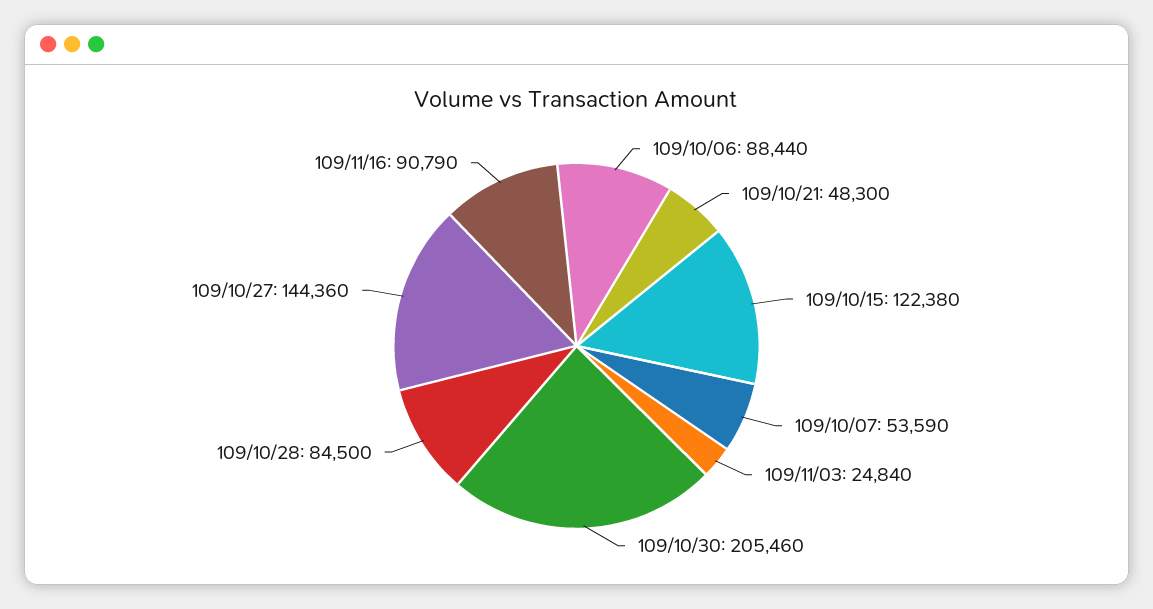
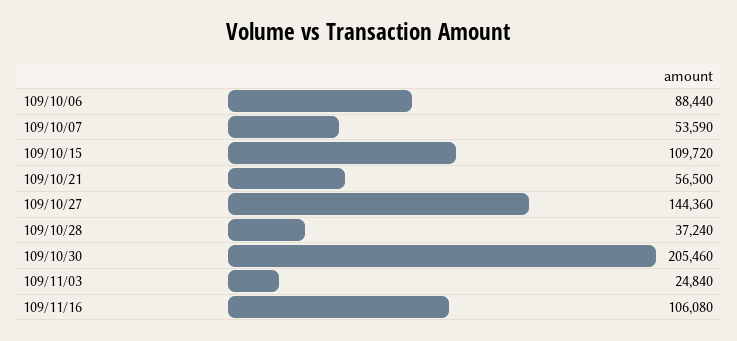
109/10/21: 48300 -> 56500
109/10/15: 122380 -> 109720
109/10/28: 84500 -> 37240
109/11/16: 90790 -> 106080

